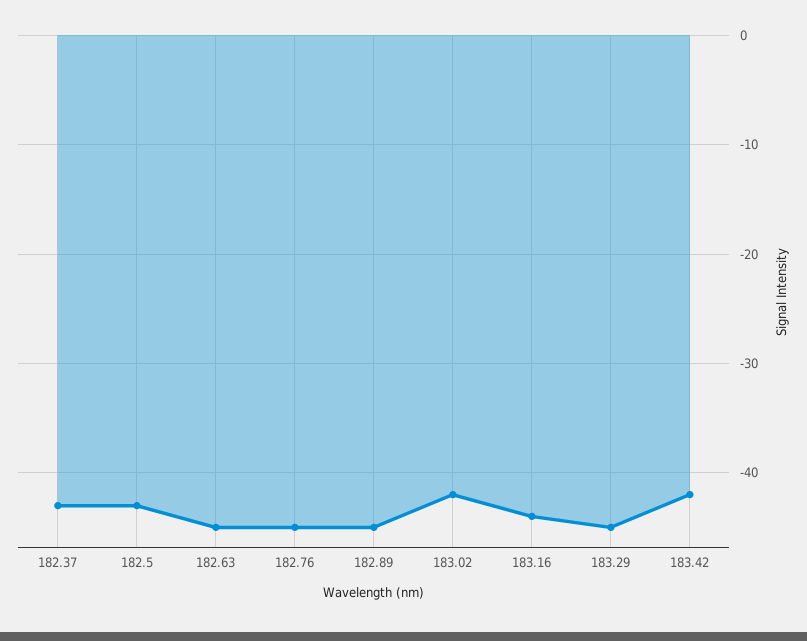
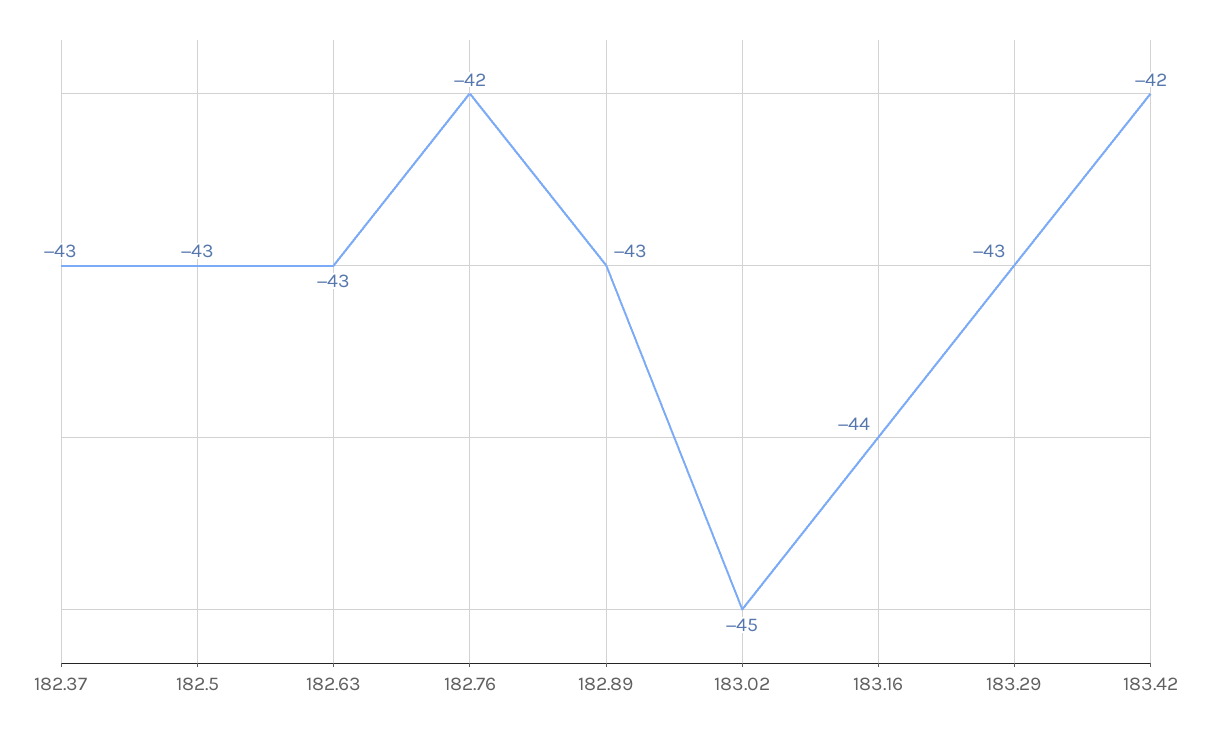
182.63: -45 -> -43
182.76: -45 -> -42
182.89: -45 -> -43
183.02: -42 -> -45
183.29: -45 -> -43

